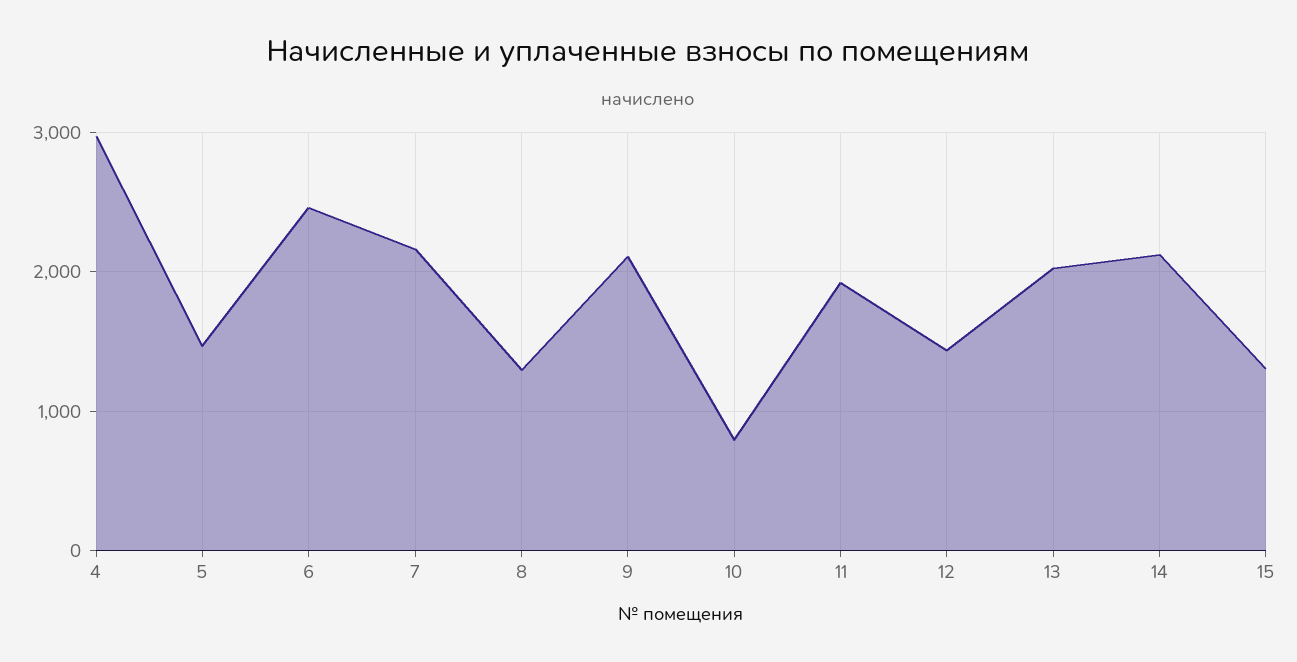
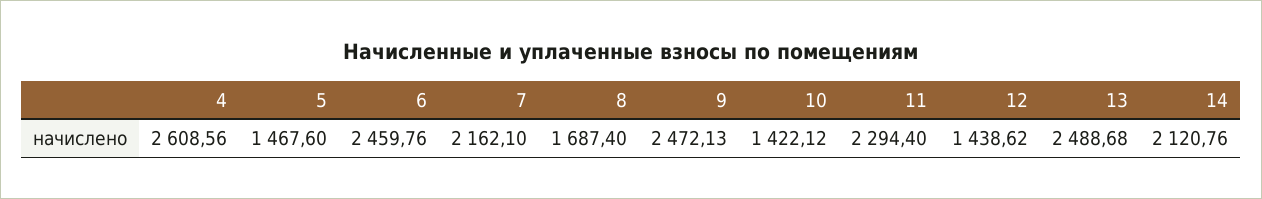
4: 3000 -> 2608.56
8: 1300 -> 1687.4
9: 2100 -> 2472.13
10: 800 -> 1422.12
11: 1900 -> 2294.4
13: 2000 -> 2488.68
15: 1300 -> none

